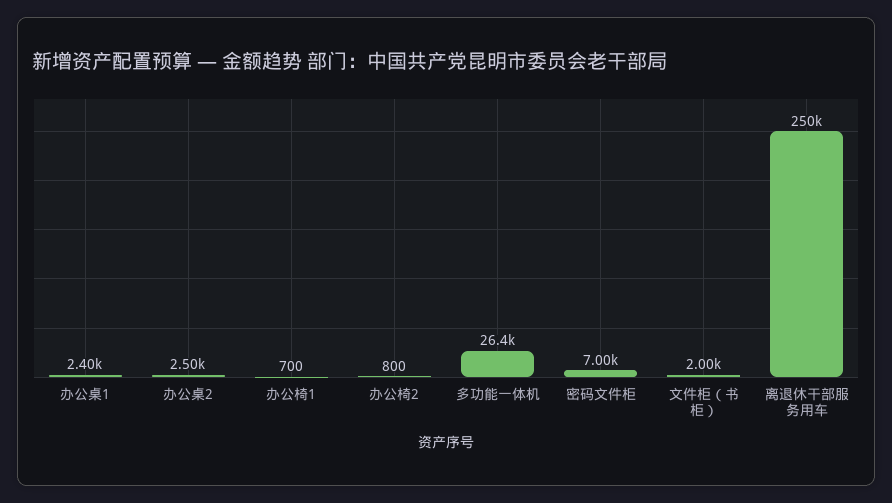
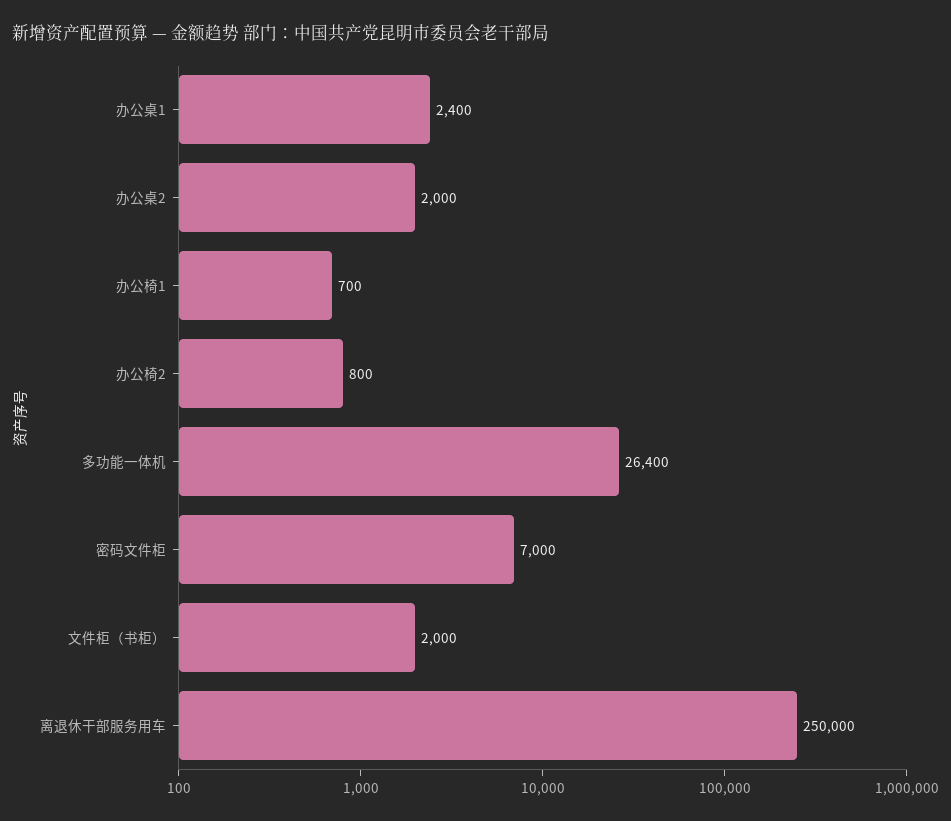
办公桌2: 2500 -> 2000

